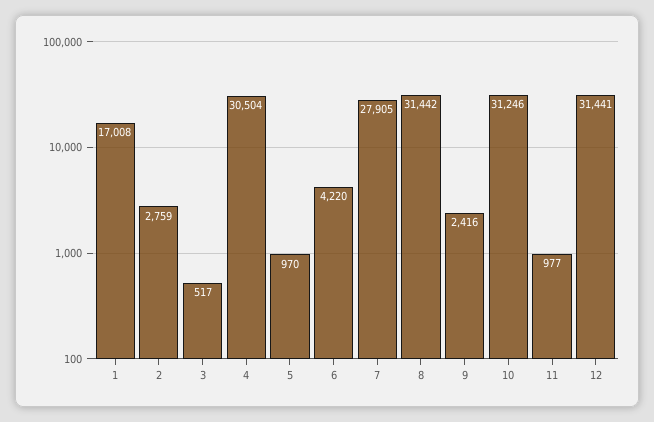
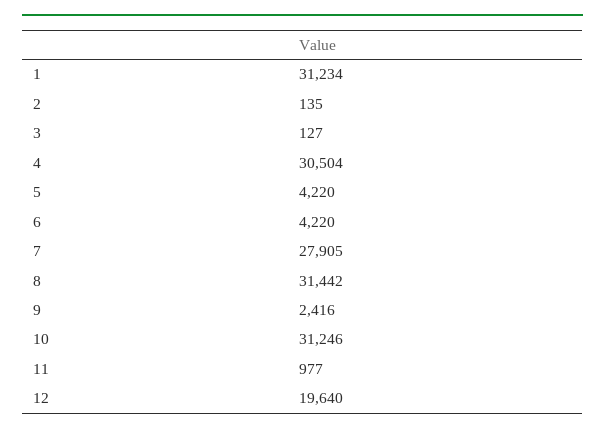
1: 17008 -> 31234
2: 2759 -> 135
3: 517 -> 127
5: 970 -> 4220
12: 31441 -> 19640

